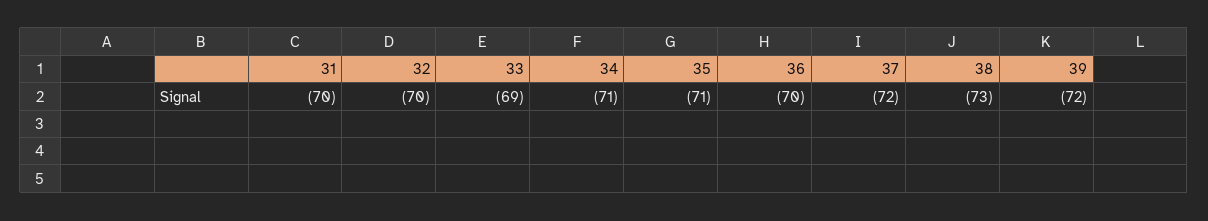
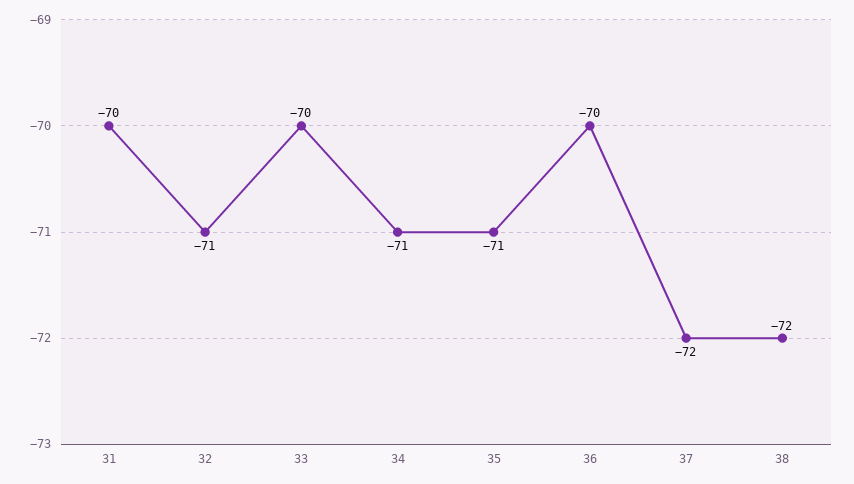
32: -70 -> -71
33: -69 -> -70
38: -73 -> -72
39: -72 -> none

